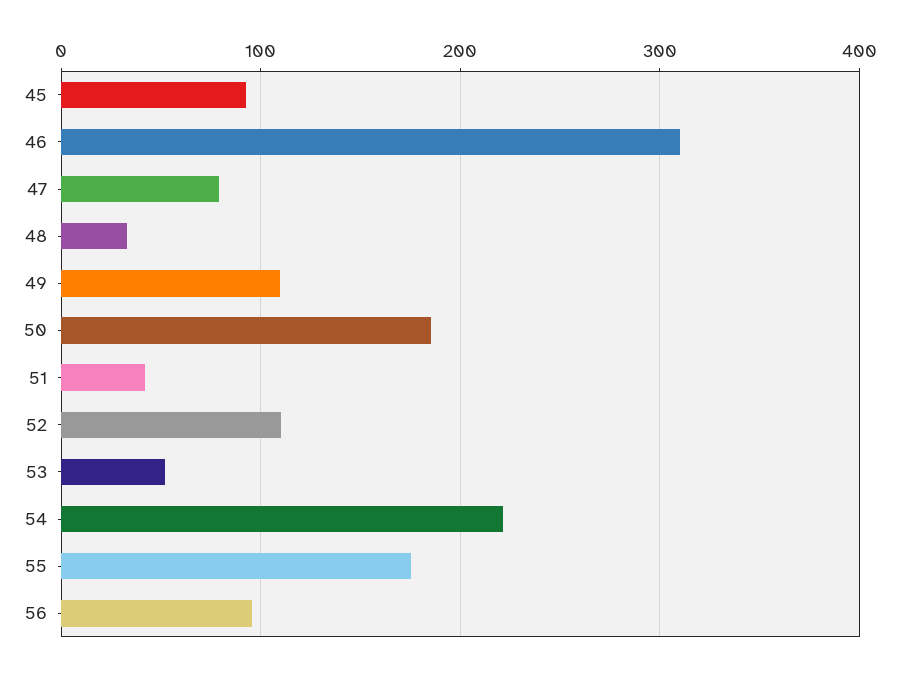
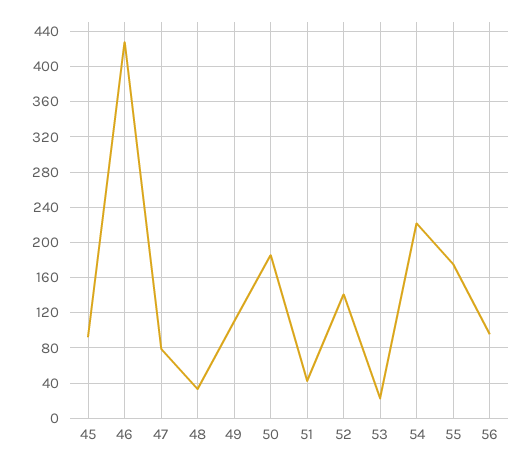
46: 310 -> 430
52: 110 -> 140
53: 50 -> 20

